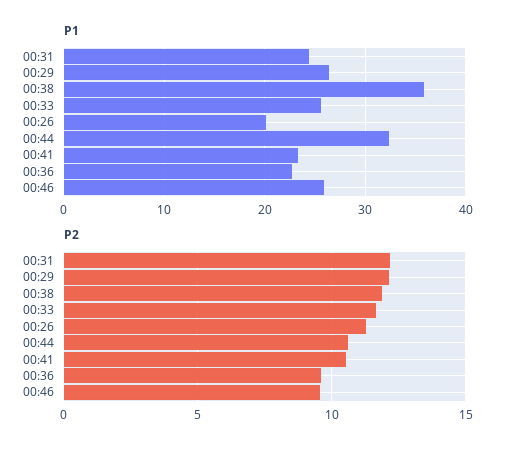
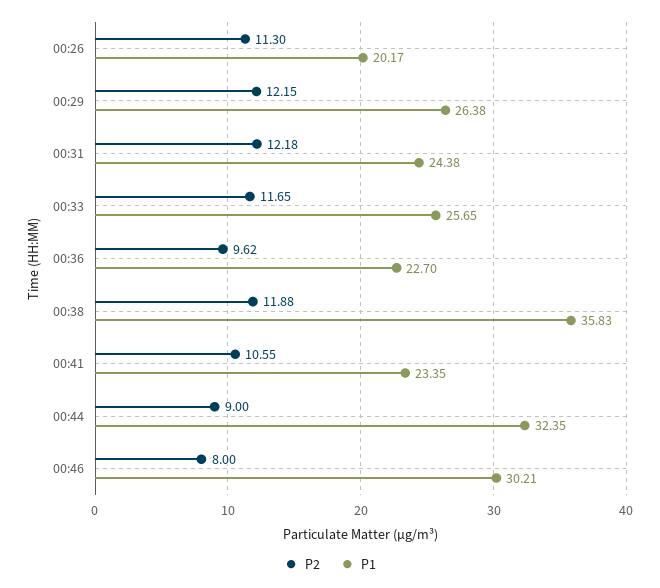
P1, 00:46: 26 -> 30.21
P2, 00:44: 10.5 -> 9
P2, 00:46: 9.5 -> 8

